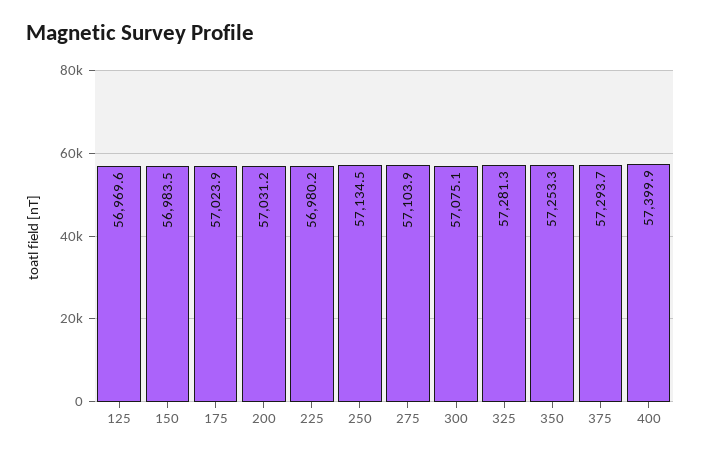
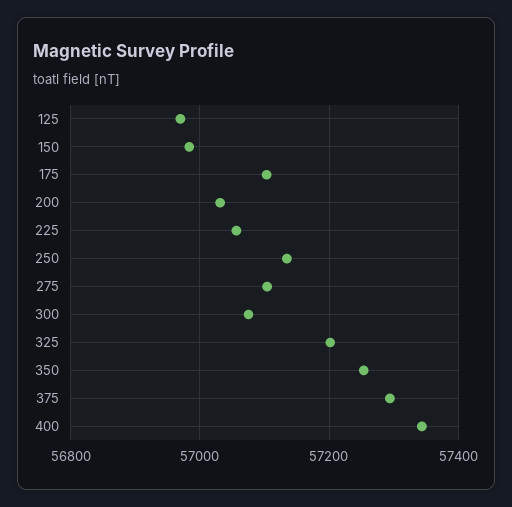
175: 57023.9 -> 57100
225: 56980.2 -> 57060
325: 57281.3 -> 57200
400: 57399.9 -> 57340

